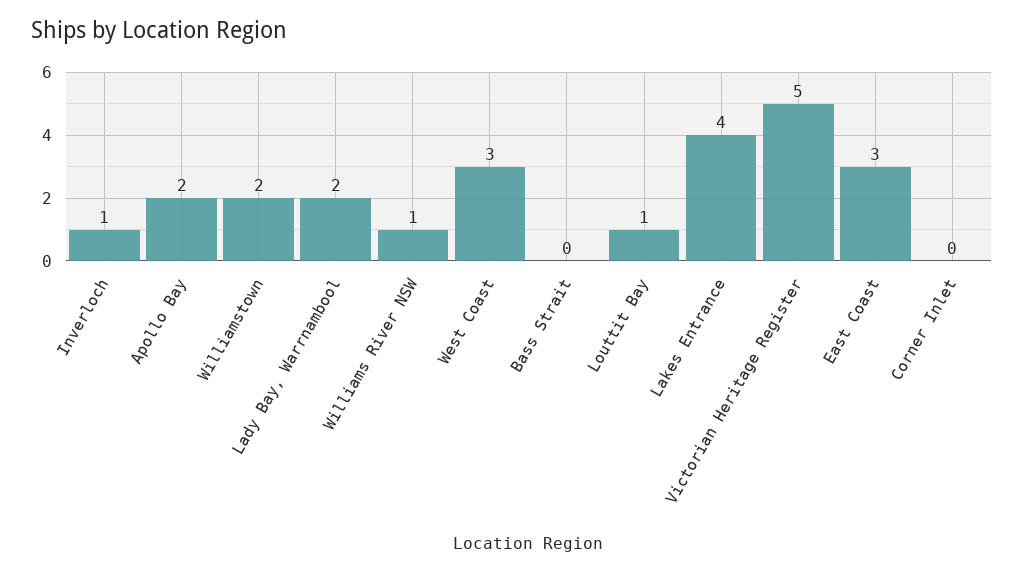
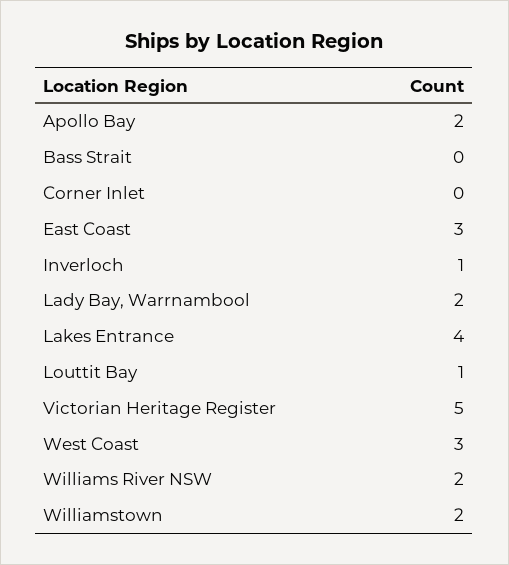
Williams River NSW: 1 -> 2

